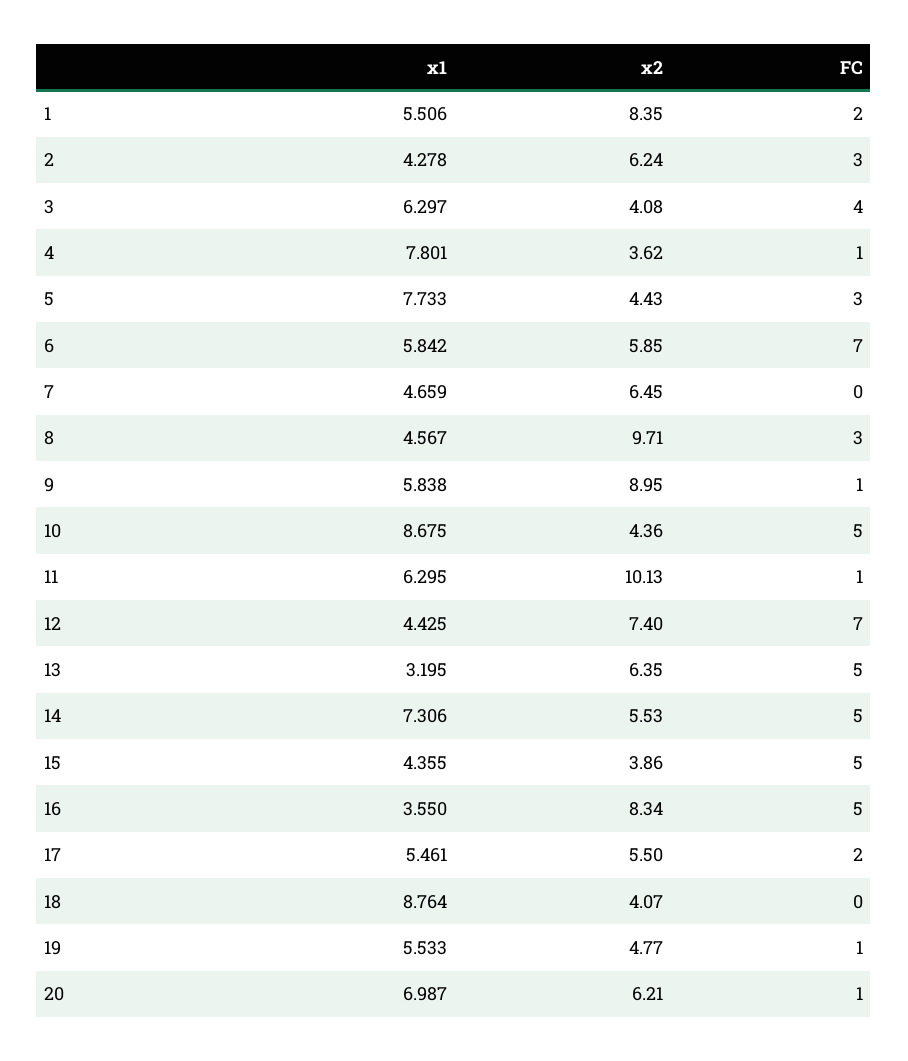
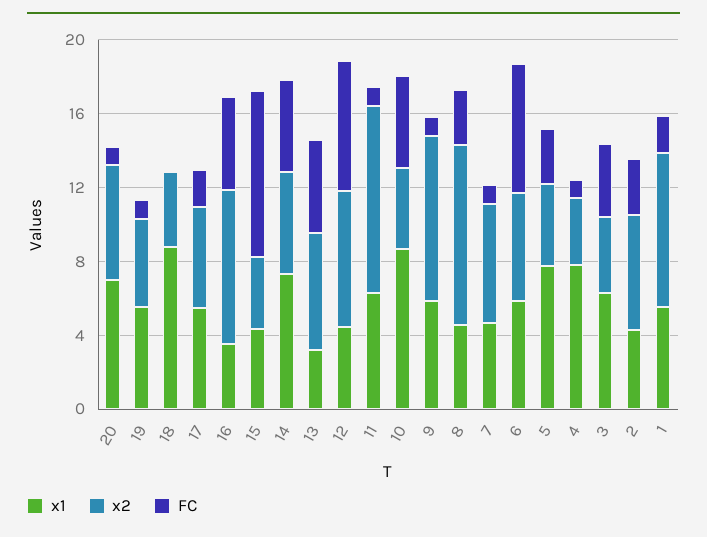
FC, 7: 0 -> 1
FC, 15: 5 -> 9

